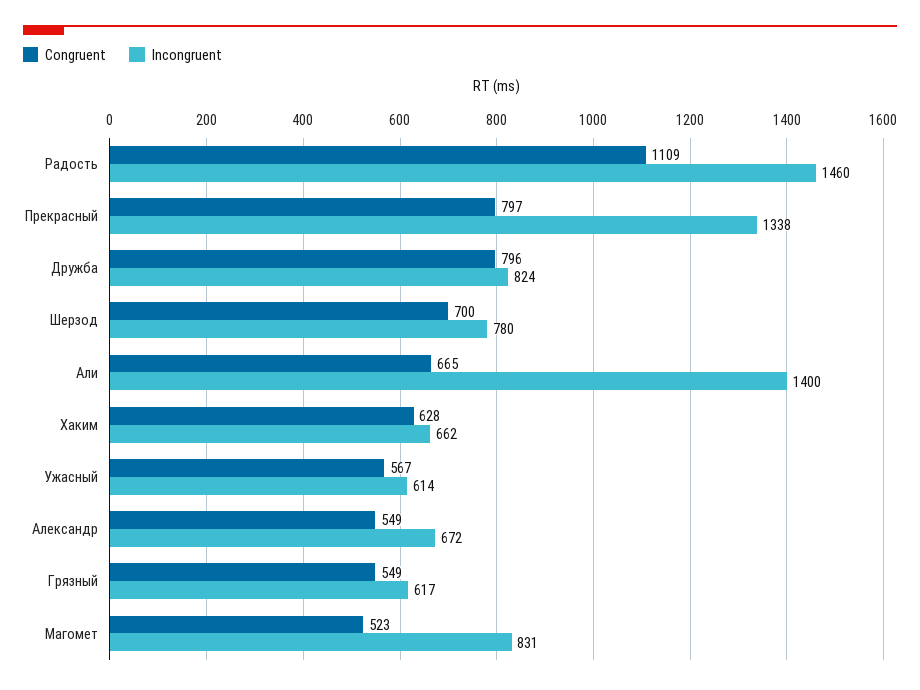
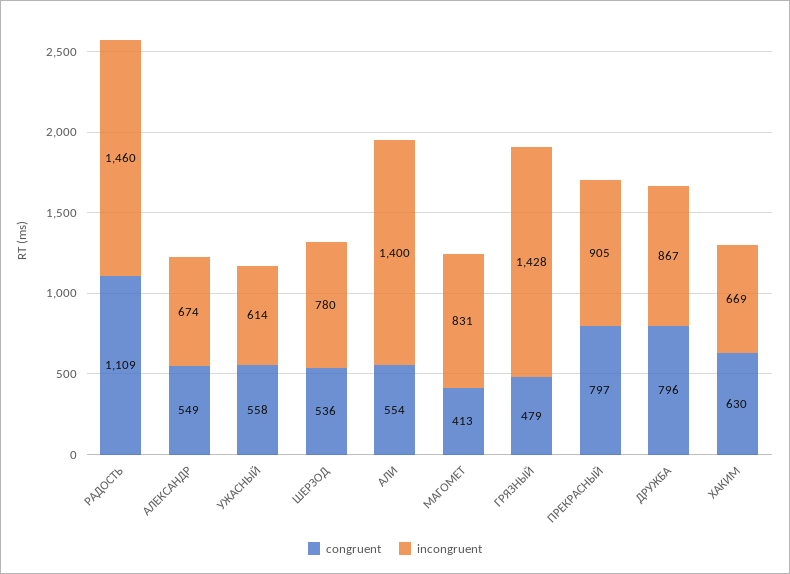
Incongruent, Прекрасный: 1338 -> 905
Incongruent, Дружба: 824 -> 867
Congruent, Шерзод: 700 -> 536
Congruent, Али: 665 -> 554
Congruent, Хаким: 628 -> 630
Incongruent, Хаким: 662 -> 669
Congruent, Ужасный: 567 -> 558
Incongruent, Александр: 672 -> 674
Congruent, Грязный: 549 -> 479
Incongruent, Грязный: 617 -> 1428
Congruent, Магомет: 523 -> 413

